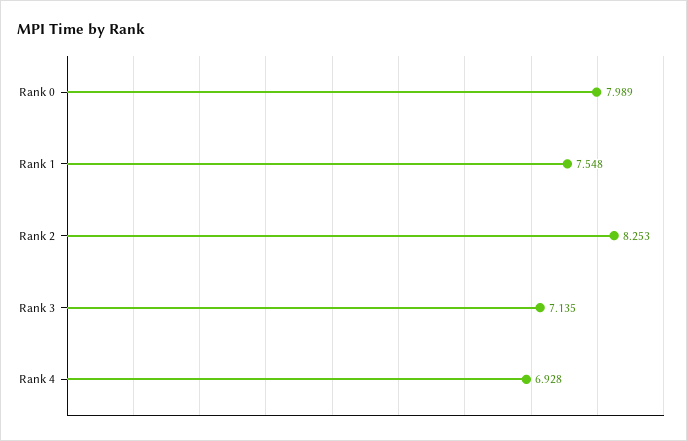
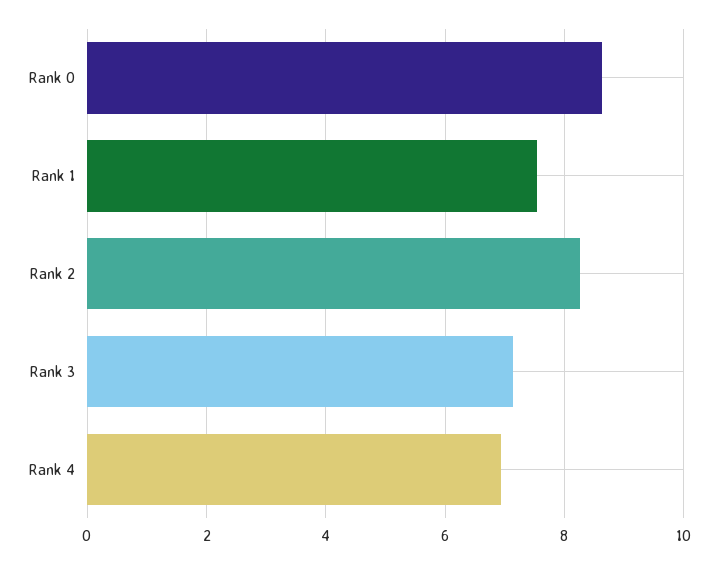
Rank 0: 7.989 -> 8.6

